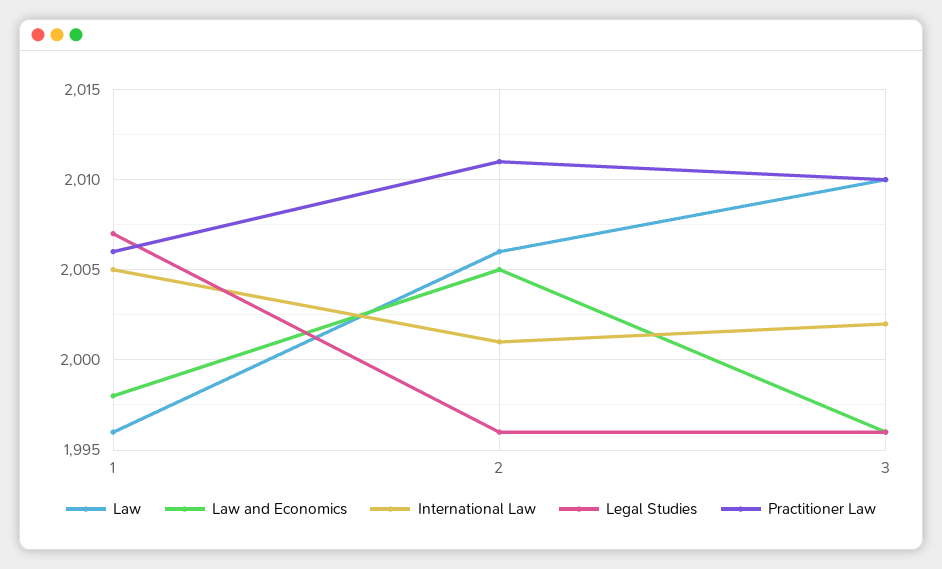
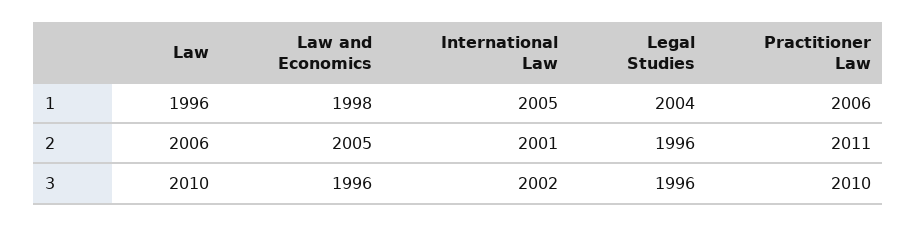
Legal Studies, 1: 2007 -> 2004

